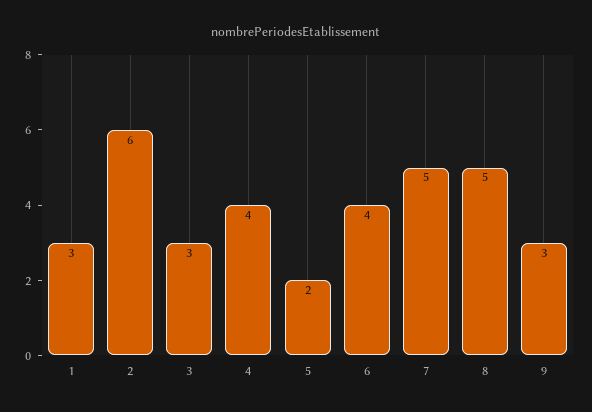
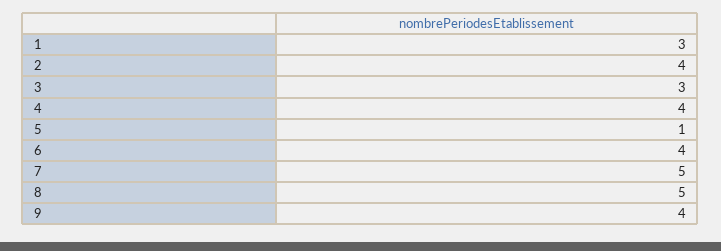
2: 6 -> 4
5: 2 -> 1
9: 3 -> 4

